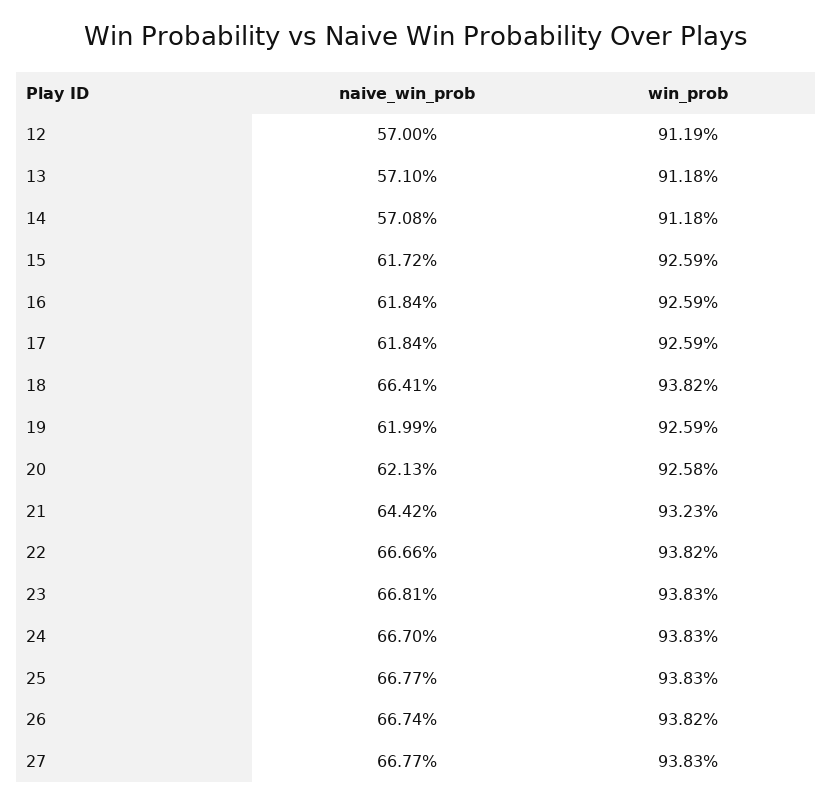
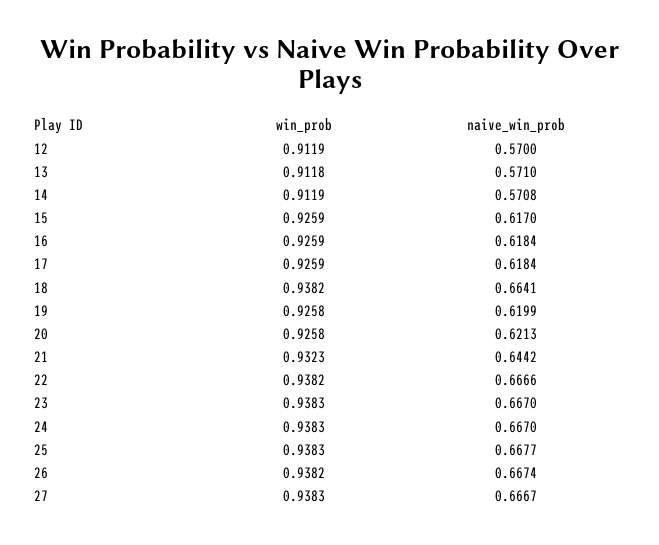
win_prob, 14: 0.9118 -> 0.9119
naive_win_prob, 15: 0.6172 -> 0.617
win_prob, 19: 0.9259 -> 0.9258
naive_win_prob, 23: 0.6681 -> 0.667
naive_win_prob, 27: 0.6677 -> 0.6667

